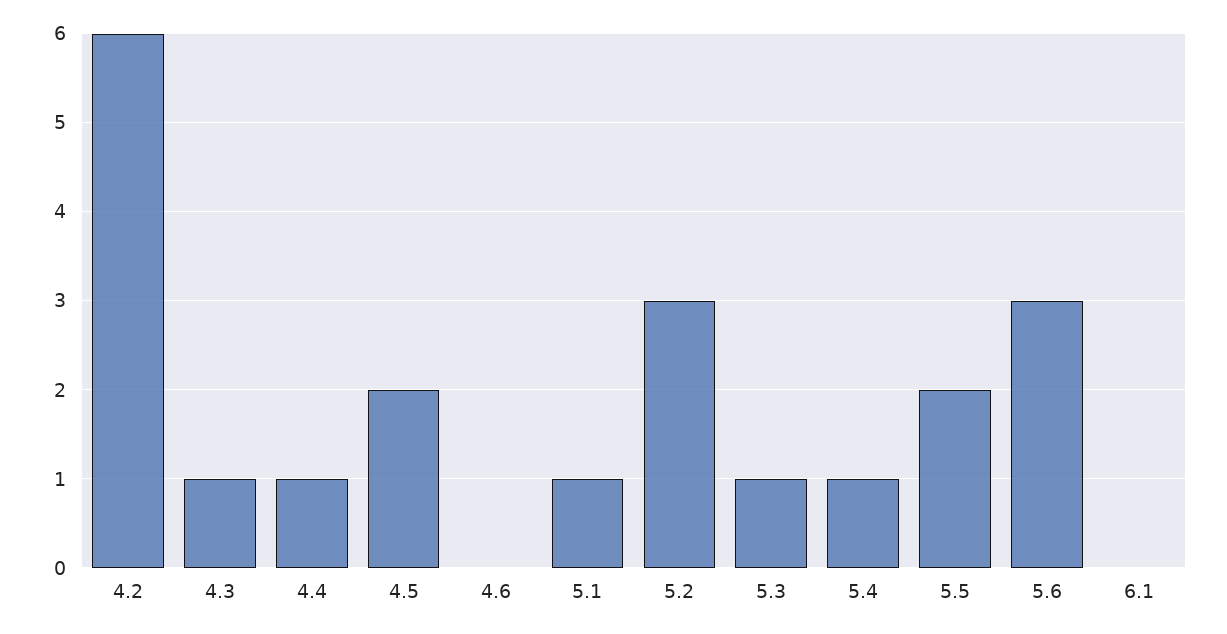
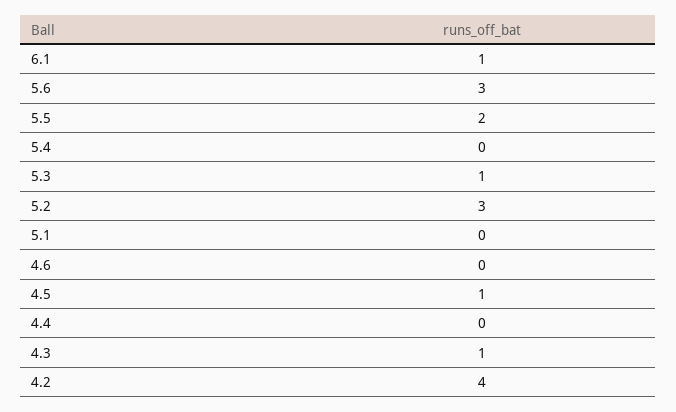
4.2: 6 -> 4
4.4: 1 -> 0
4.5: 2 -> 1
5.1: 1 -> 0
5.4: 1 -> 0
6.1: 0 -> 1

